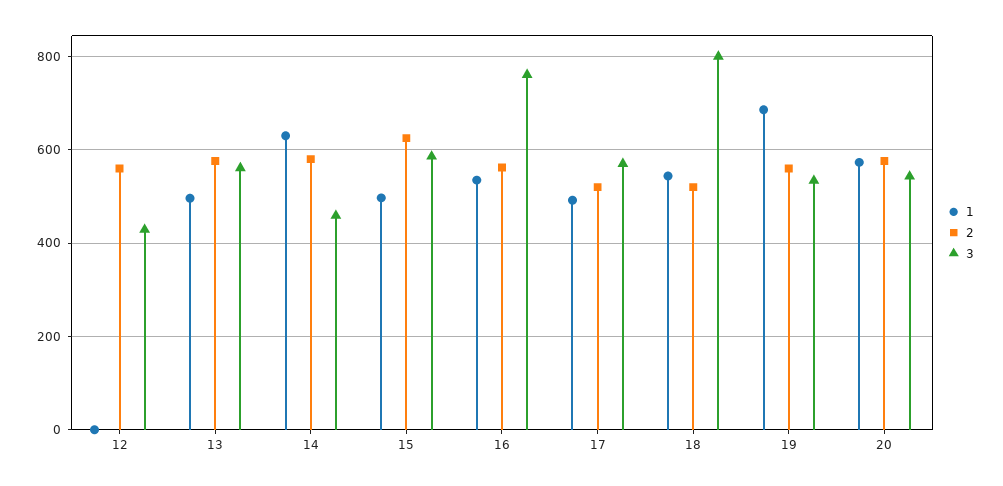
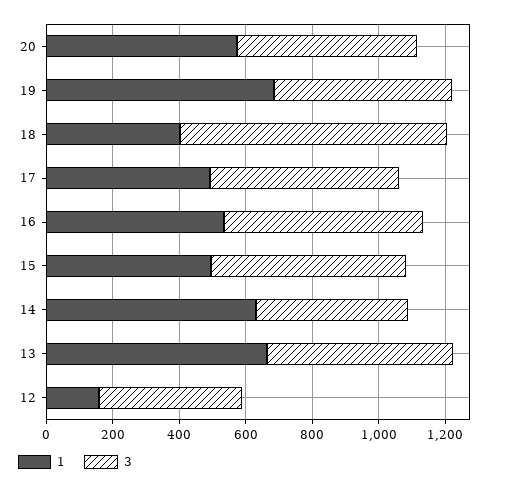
1, 12: 0 -> 150
2, 12: 560 -> none
1, 13: 500 -> 650
2, 13: 580 -> none
2, 14: 580 -> none
2, 15: 620 -> none
2, 16: 560 -> none
3, 16: 760 -> 600
2, 17: 520 -> none
1, 18: 540 -> 400
2, 18: 520 -> none
2, 19: 560 -> none
2, 20: 580 -> none

